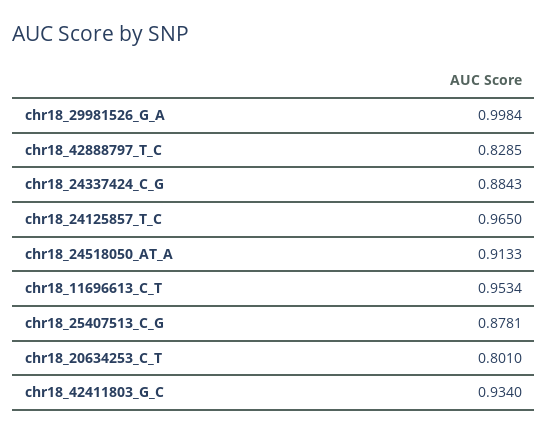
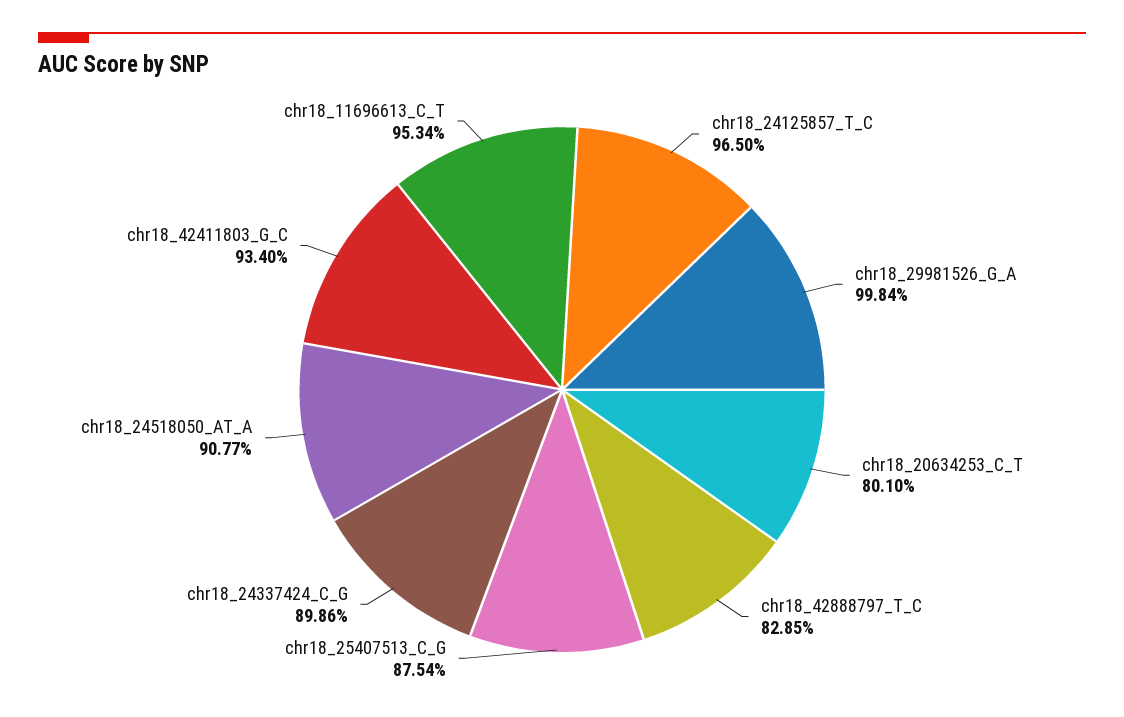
chr18_24337424_C_G: 0.8843 -> 0.8986
chr18_24518050_AT_A: 0.9133 -> 0.9077
chr18_25407513_C_G: 0.8781 -> 0.8754

